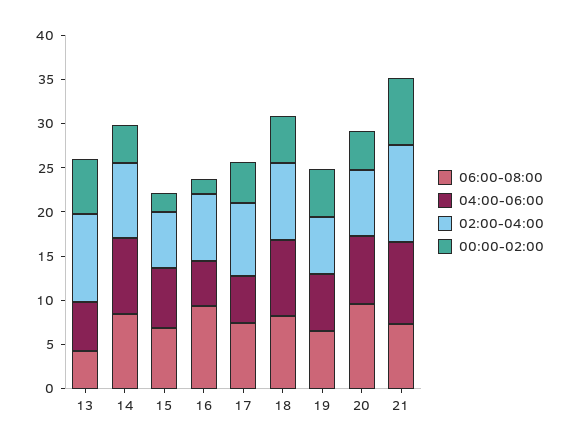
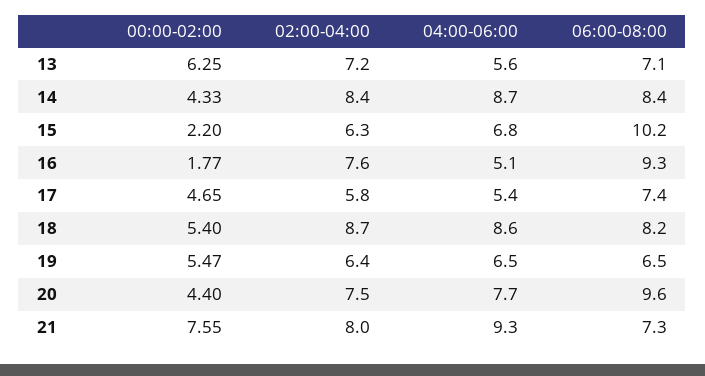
06:00-08:00, 13: 4 -> 7.1
02:00-04:00, 13: 10 -> 7.2
06:00-08:00, 15: 7 -> 10.2
02:00-04:00, 17: 8 -> 5.8
02:00-04:00, 21: 11 -> 8

